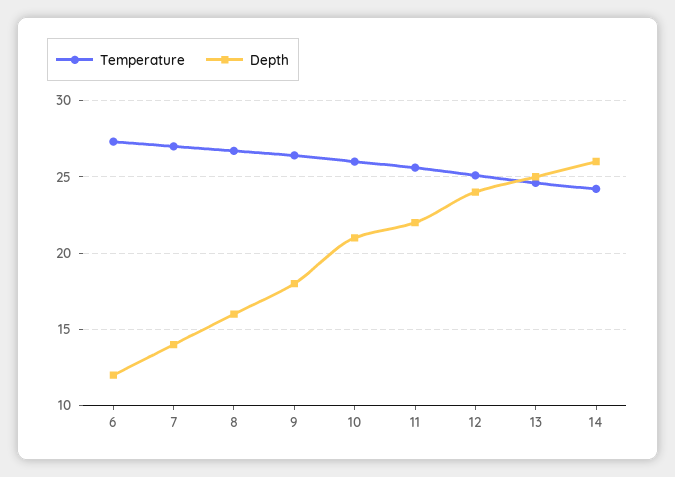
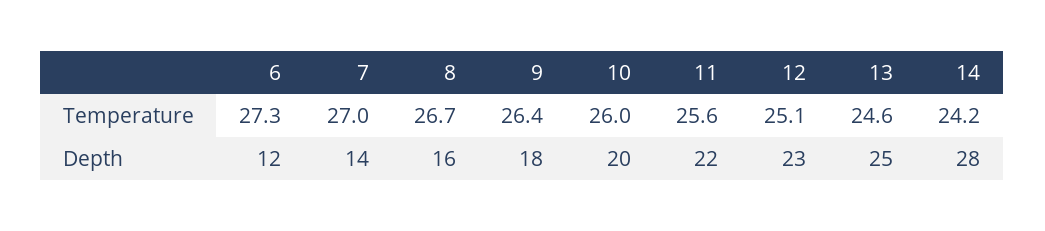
Depth, 10: 21 -> 20
Depth, 12: 24 -> 23
Depth, 14: 26 -> 28

